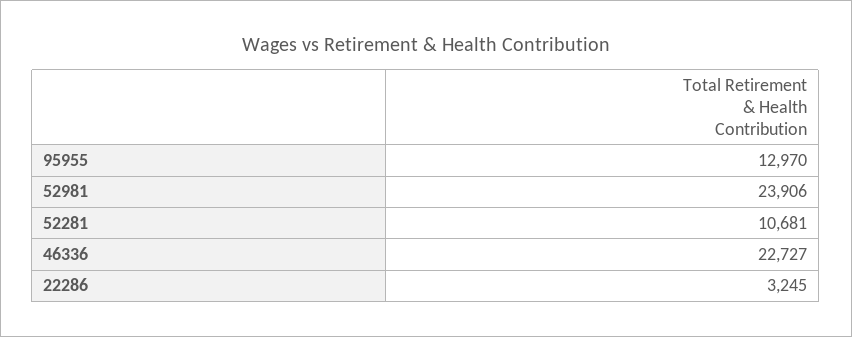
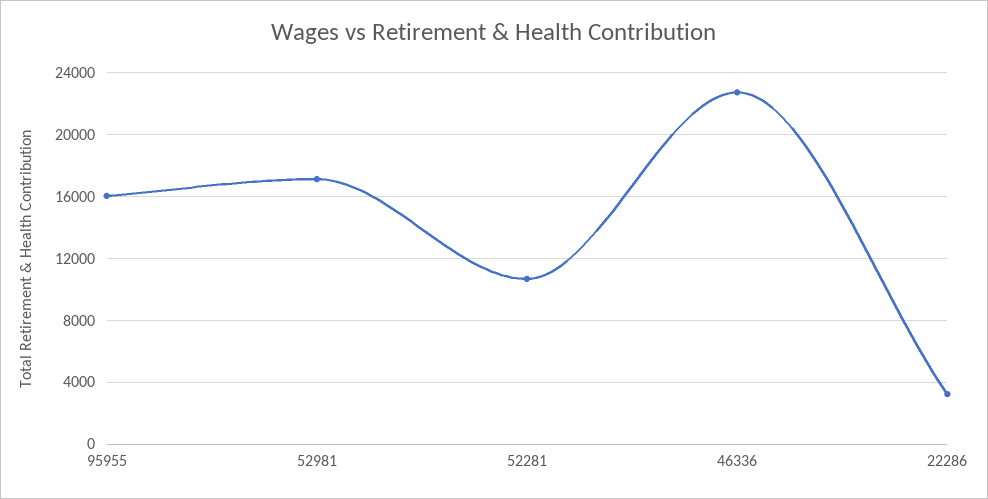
95955: 12970 -> 16000
52981: 23906 -> 17000

